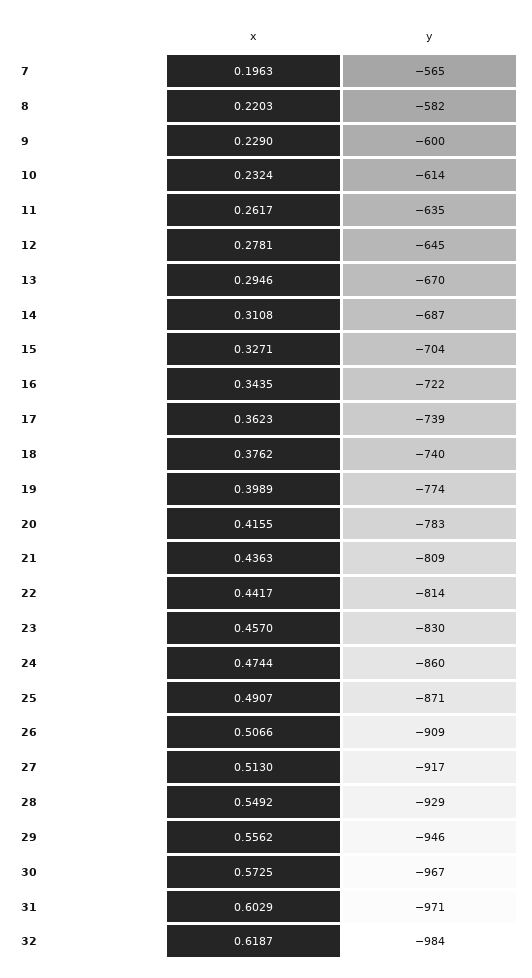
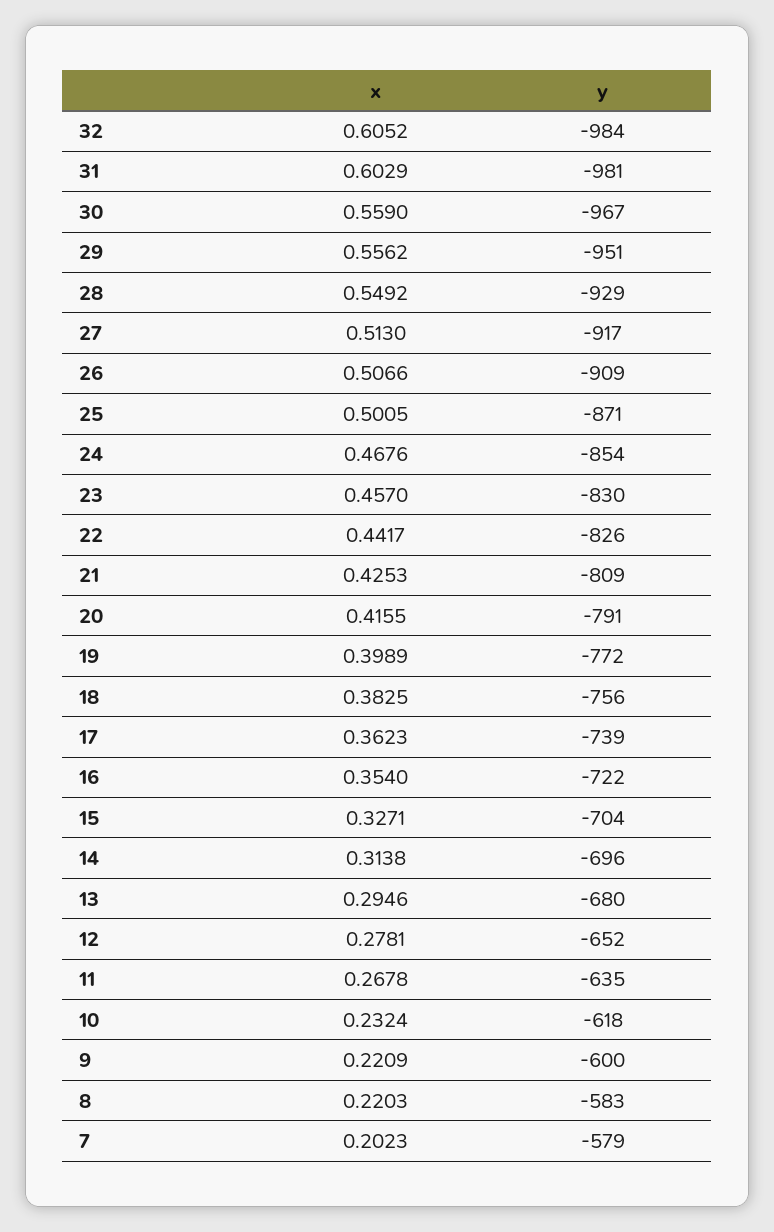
x, 7: 0.1963 -> 0.2023
y, 7: -565 -> -579
y, 8: -582 -> -583
x, 9: 0.229 -> 0.2209
y, 10: -614 -> -618
x, 11: 0.2617 -> 0.2678
y, 12: -645 -> -652
y, 13: -670 -> -680
x, 14: 0.3108 -> 0.3138
y, 14: -687 -> -696
x, 16: 0.3435 -> 0.354
x, 18: 0.3762 -> 0.3825
y, 18: -740 -> -756
y, 19: -774 -> -772
y, 20: -783 -> -791
x, 21: 0.4363 -> 0.4253
y, 22: -814 -> -826
x, 24: 0.4744 -> 0.4676
y, 24: -860 -> -854
x, 25: 0.4907 -> 0.5005
y, 29: -946 -> -951
x, 30: 0.5725 -> 0.559
y, 31: -971 -> -981
x, 32: 0.6187 -> 0.6052

